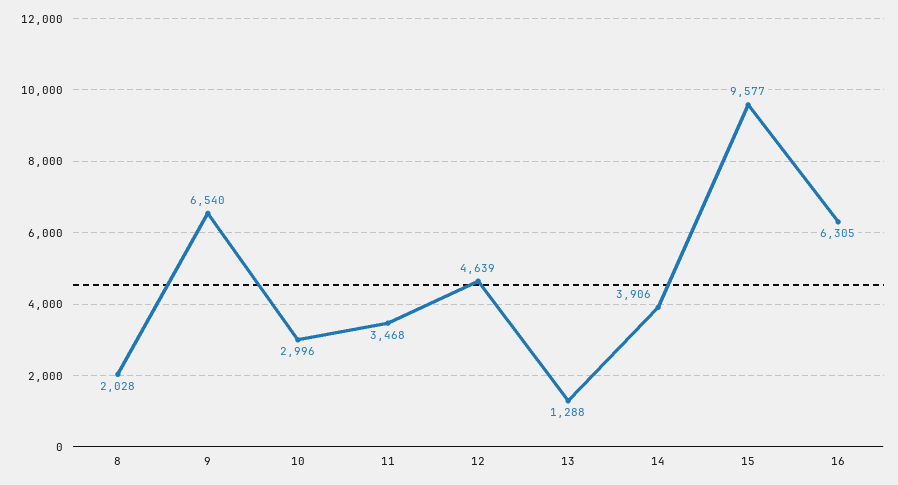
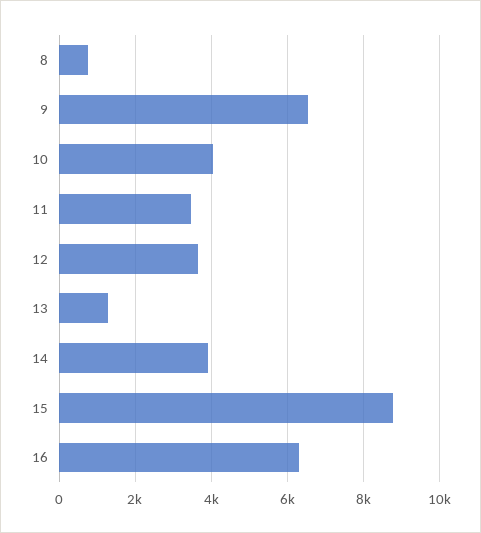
8: 2028 -> 800
10: 2996 -> 4000
12: 4639 -> 3600
15: 9577 -> 8800

